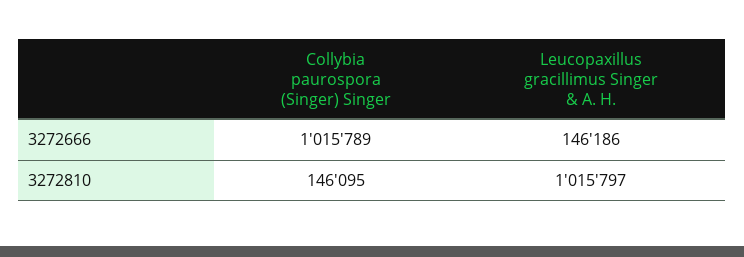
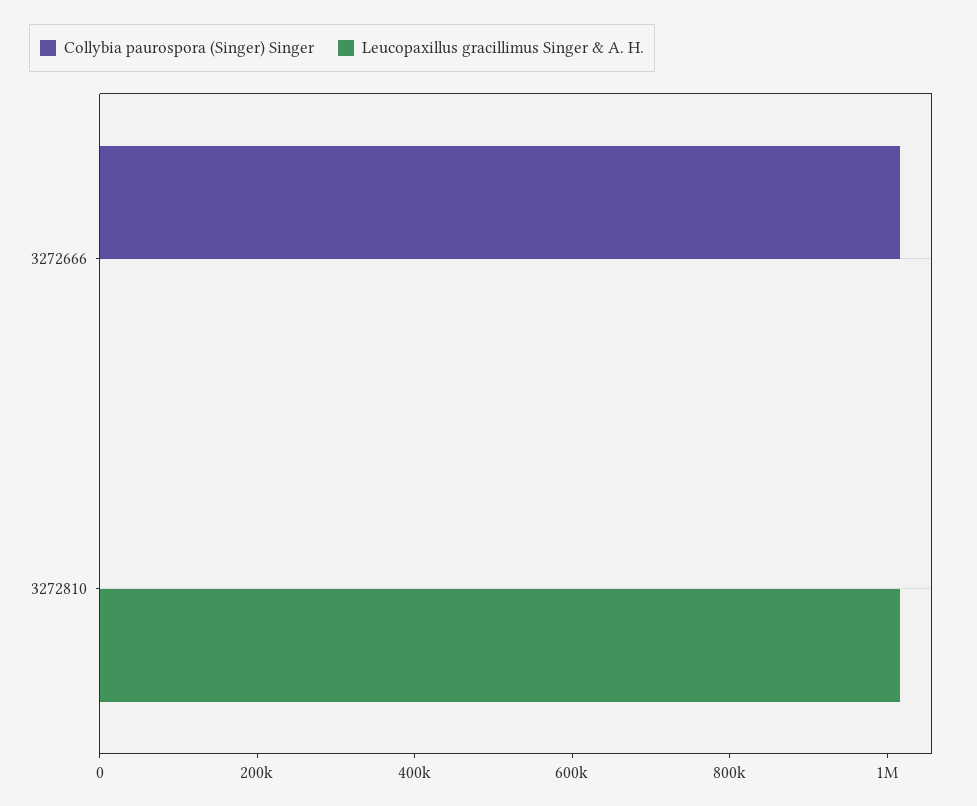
Leucopaxillus gracillimus Singer & A. H., 3272666: 146186 -> 0
Collybia paurospora (Singer) Singer, 3272810: 146095 -> 0

